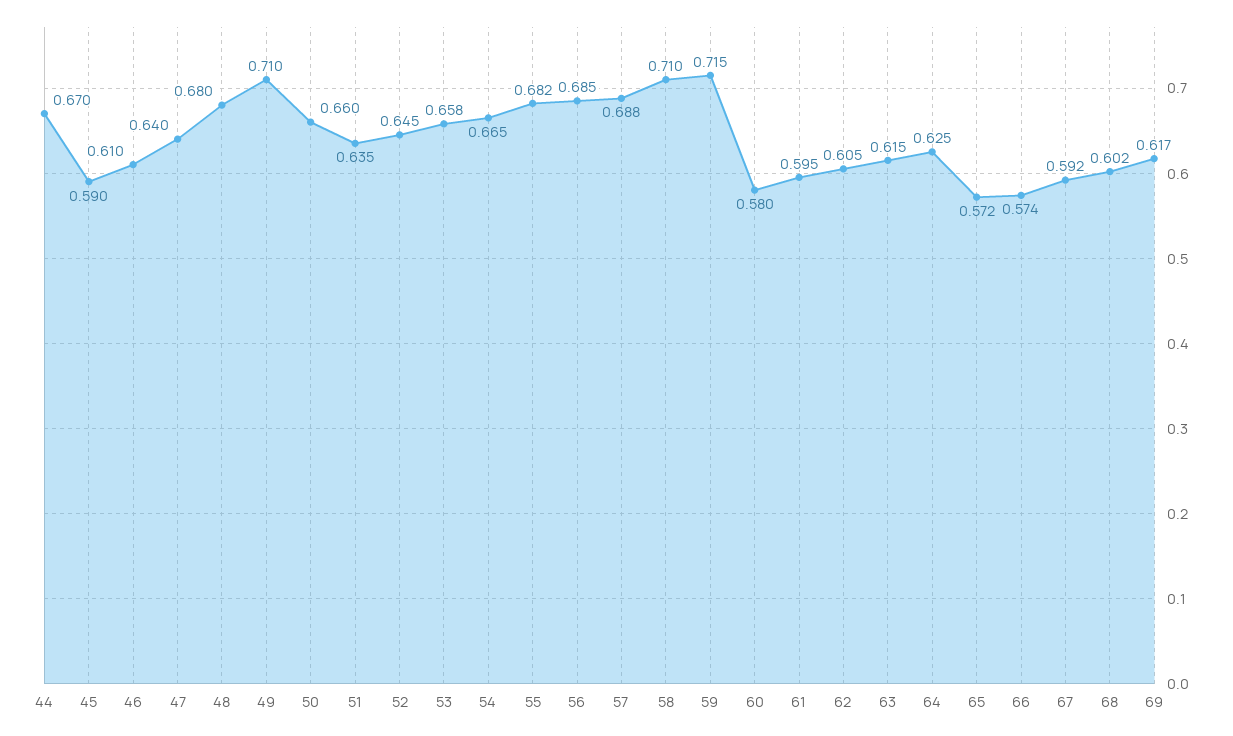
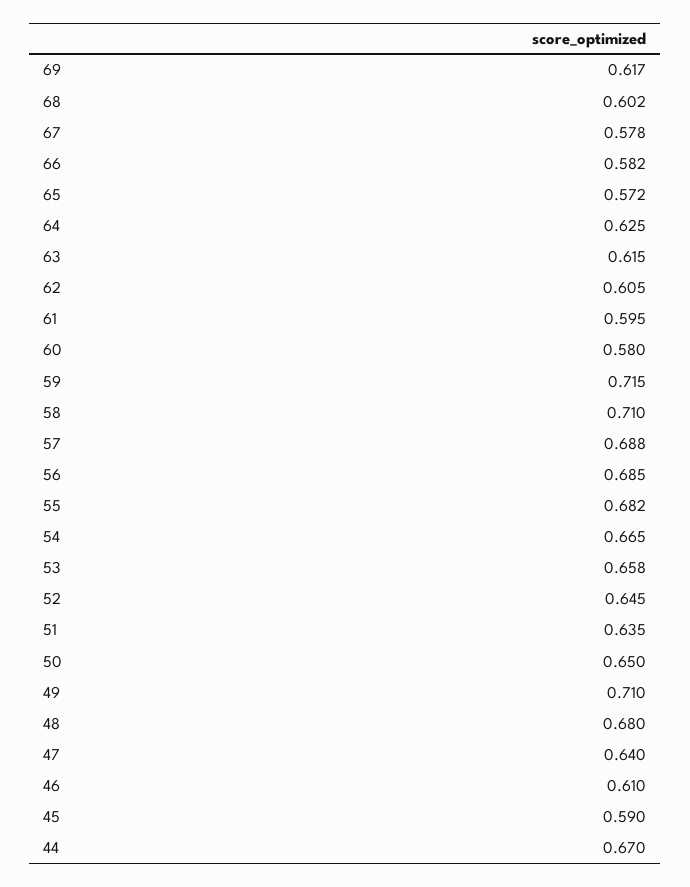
50: 0.66 -> 0.65
66: 0.574 -> 0.582
67: 0.592 -> 0.578

